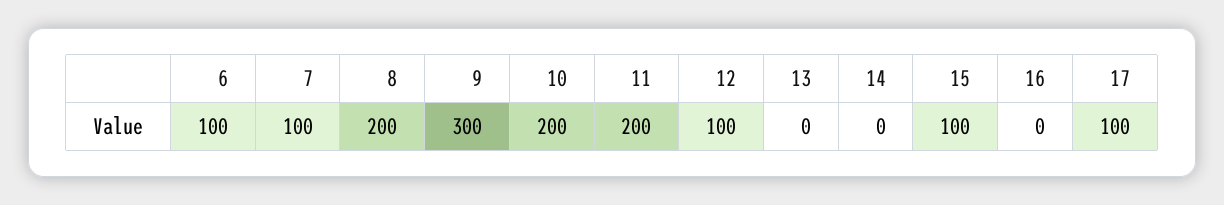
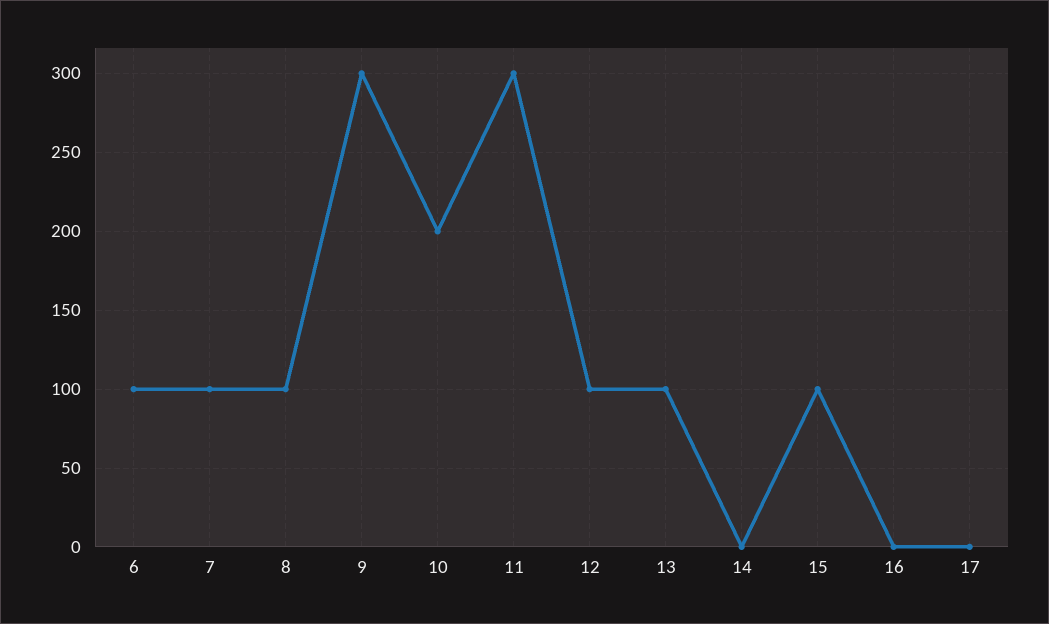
8: 200 -> 100
11: 200 -> 300
13: 0 -> 100
17: 100 -> 0

